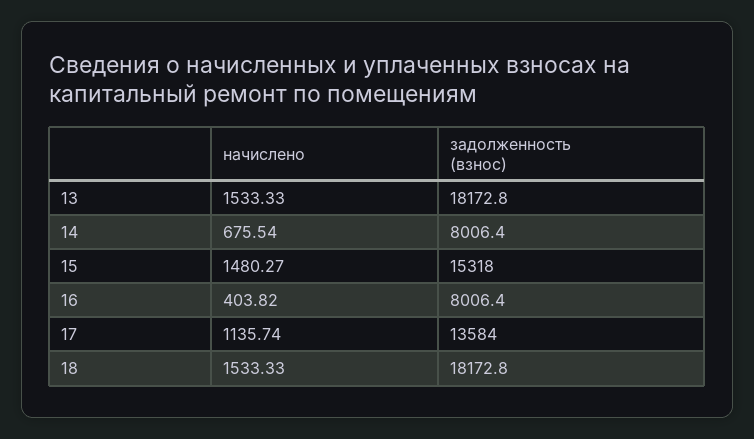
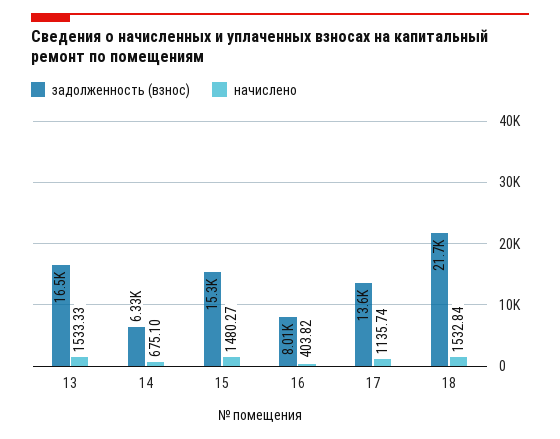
задолженность (взнос), 13: 18172.8 -> 16500
начислено, 14: 675.54 -> 675.1
задолженность (взнос), 14: 8006.4 -> 6330
начислено, 18: 1533.33 -> 1532.84
задолженность (взнос), 18: 18172.8 -> 21700

